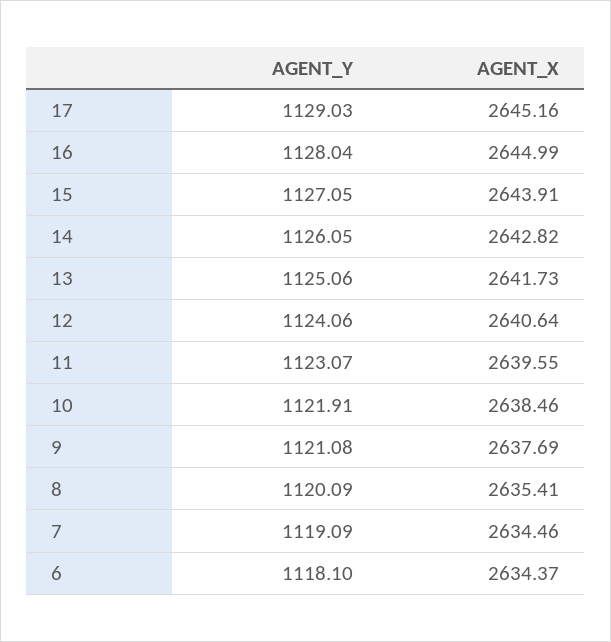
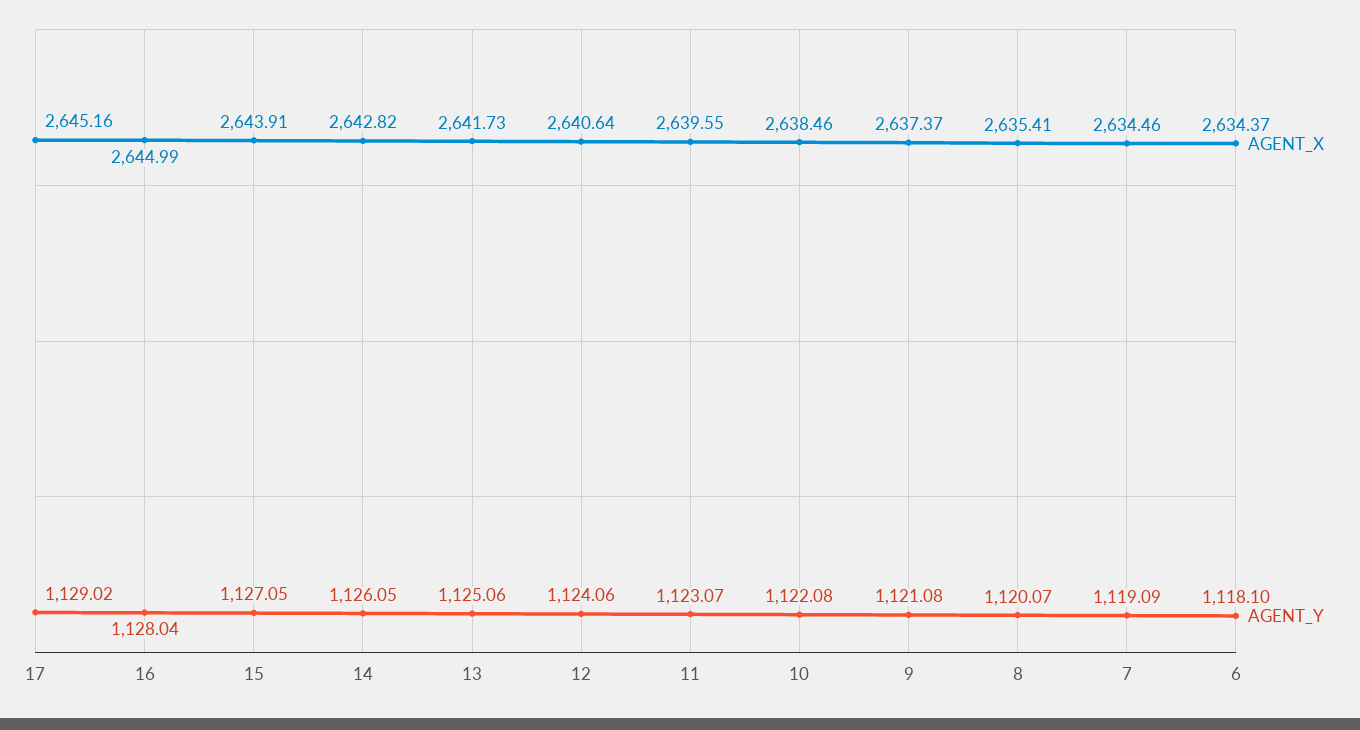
AGENT_Y, 17: 1129.03 -> 1129.02
AGENT_Y, 10: 1121.91 -> 1122.08
AGENT_X, 9: 2637.69 -> 2637.37
AGENT_Y, 8: 1120.09 -> 1120.07

